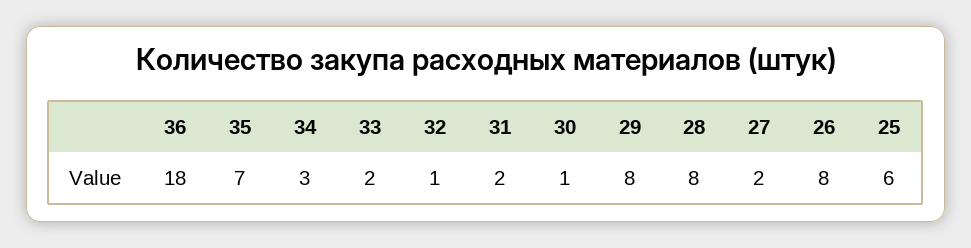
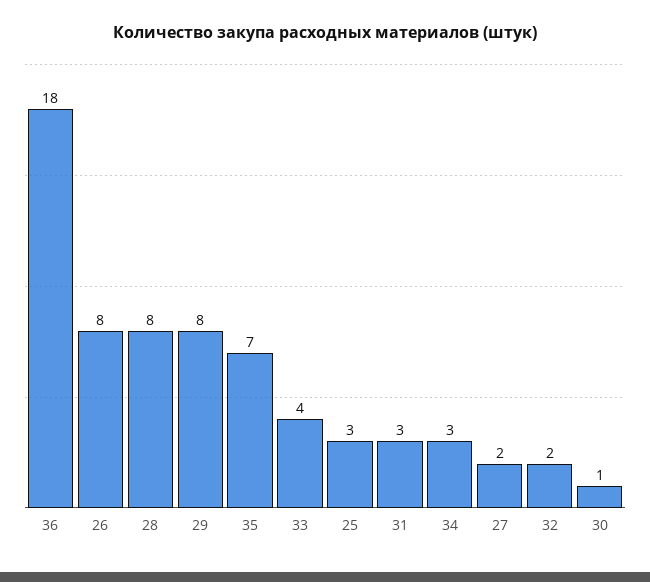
33: 2 -> 4
32: 1 -> 2
31: 2 -> 3
25: 6 -> 3

